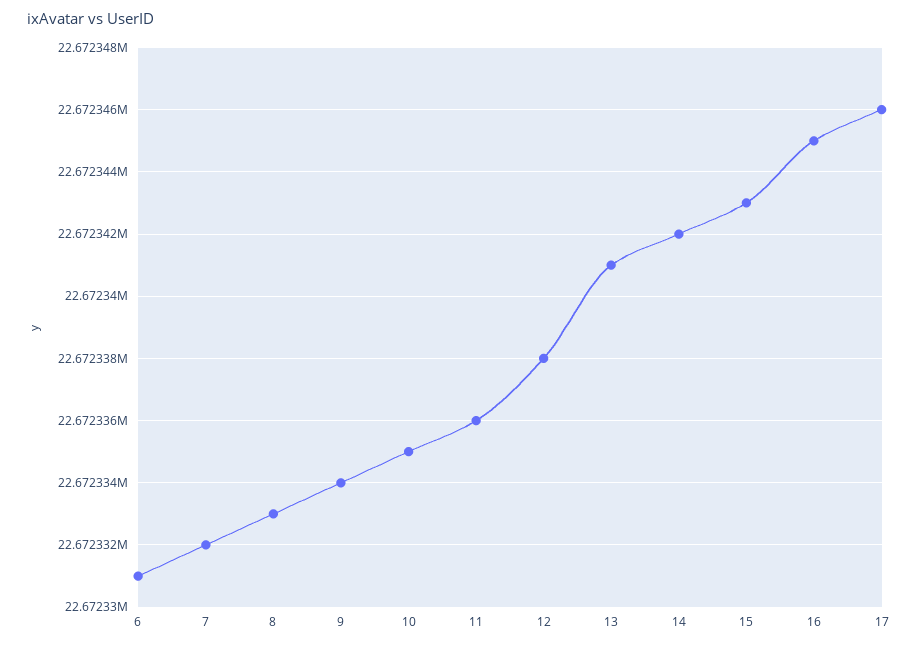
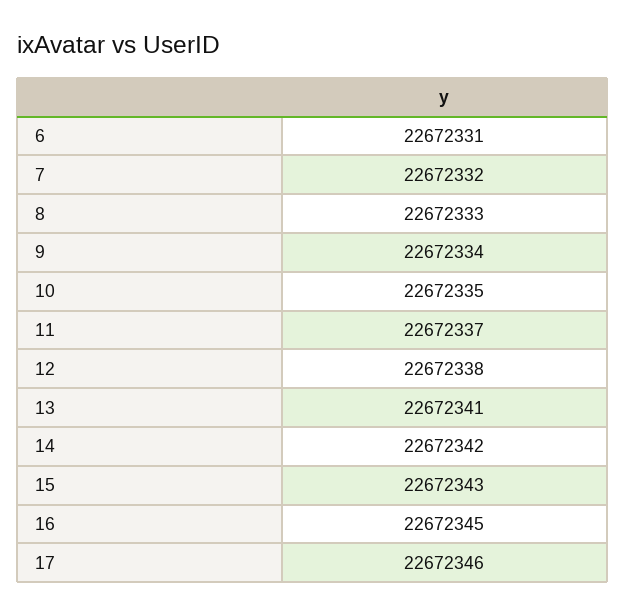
11: 22672336 -> 22672337

